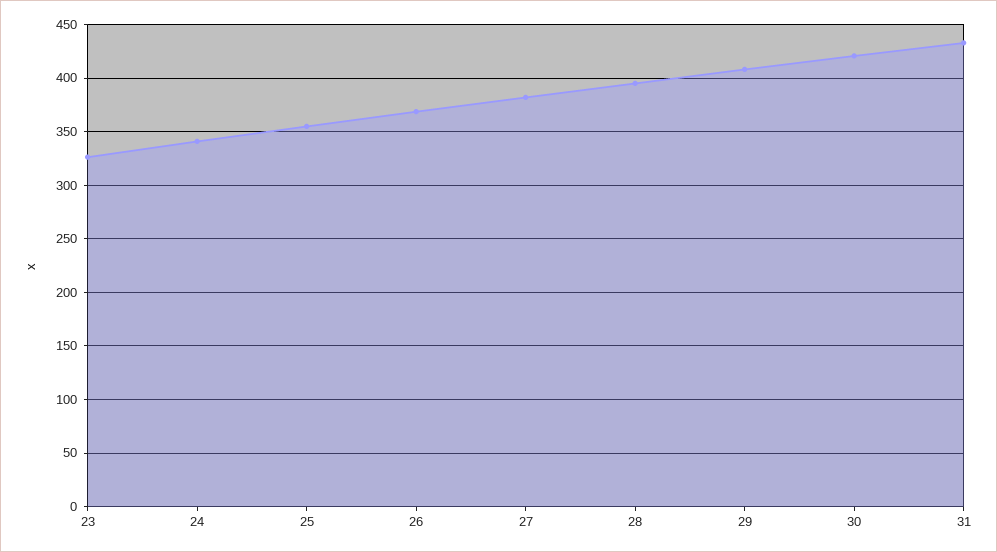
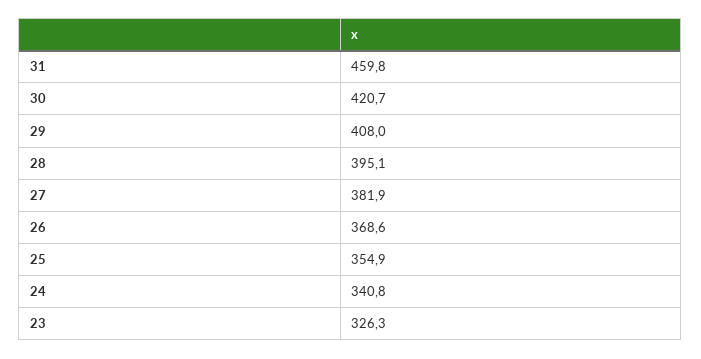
31: 430 -> 459.8

